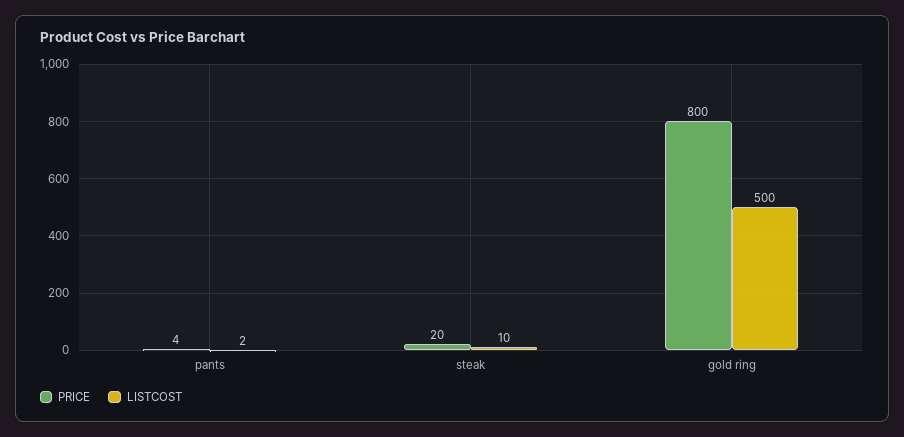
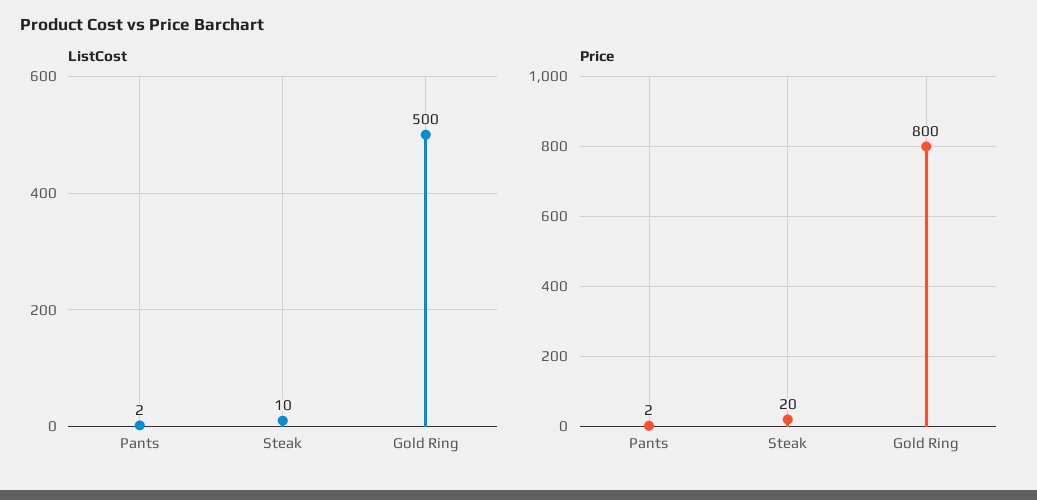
PRICE, pants: 4 -> 2

